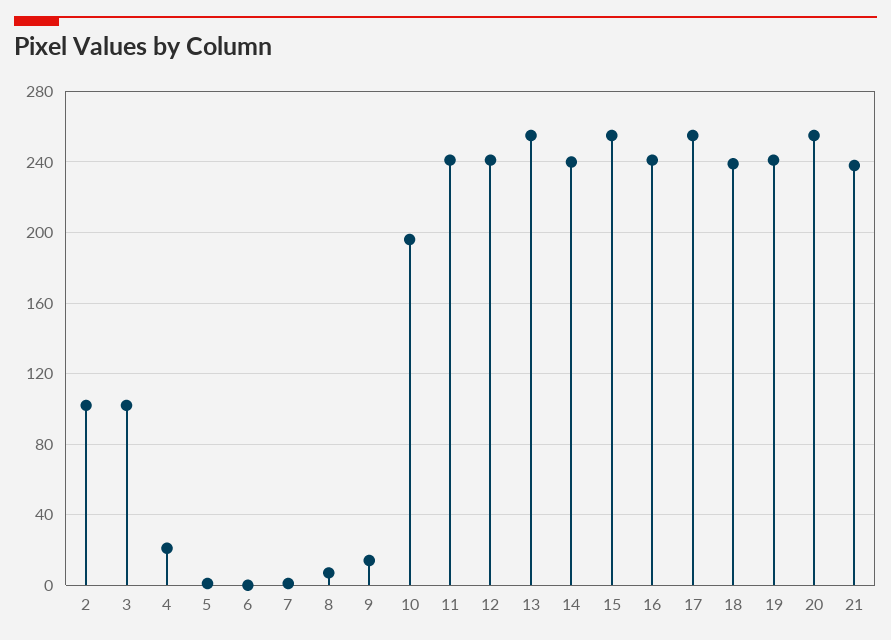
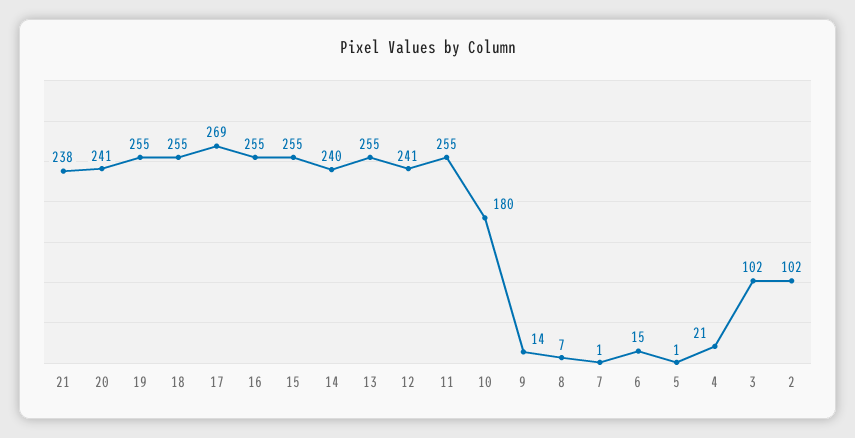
6: 0 -> 15
10: 195 -> 180
11: 240 -> 255
16: 240 -> 255
17: 255 -> 269
18: 240 -> 255
19: 240 -> 255
20: 255 -> 241

